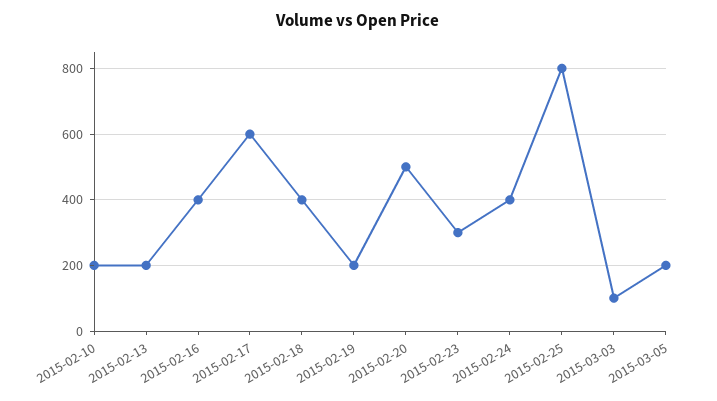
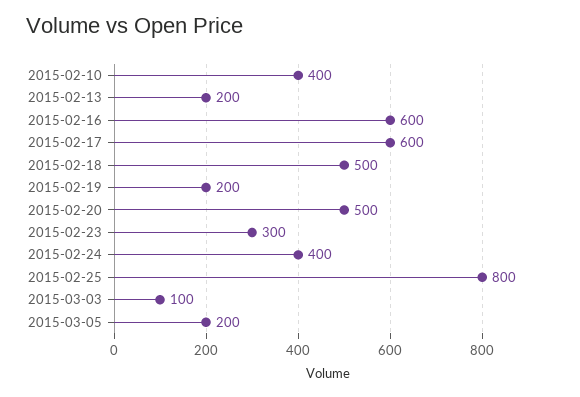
2015-02-10: 200 -> 400
2015-02-16: 400 -> 600
2015-02-18: 400 -> 500

